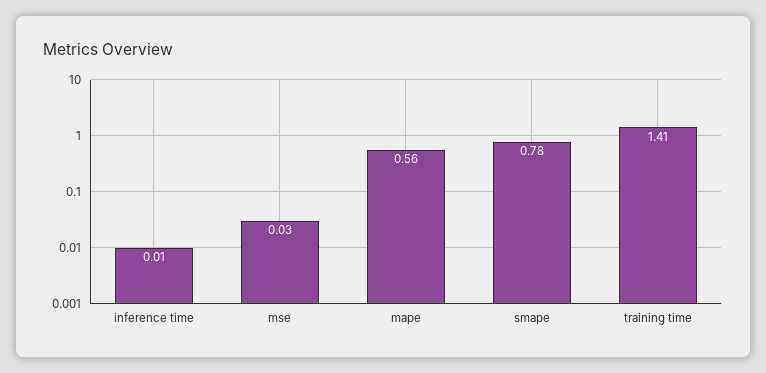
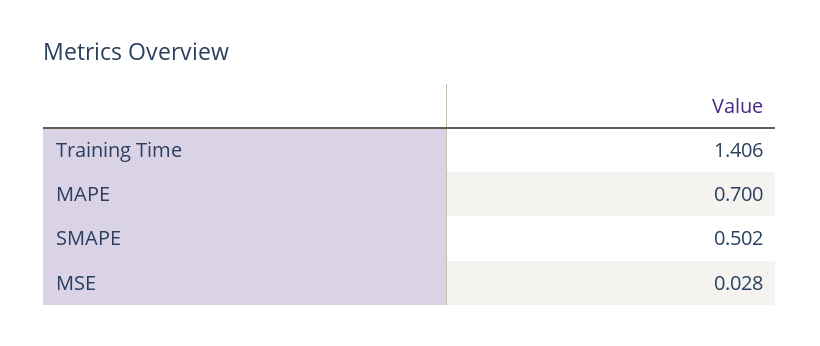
inference time: 0.01 -> none
mape: 0.56 -> 0.7
smape: 0.78 -> 0.502

